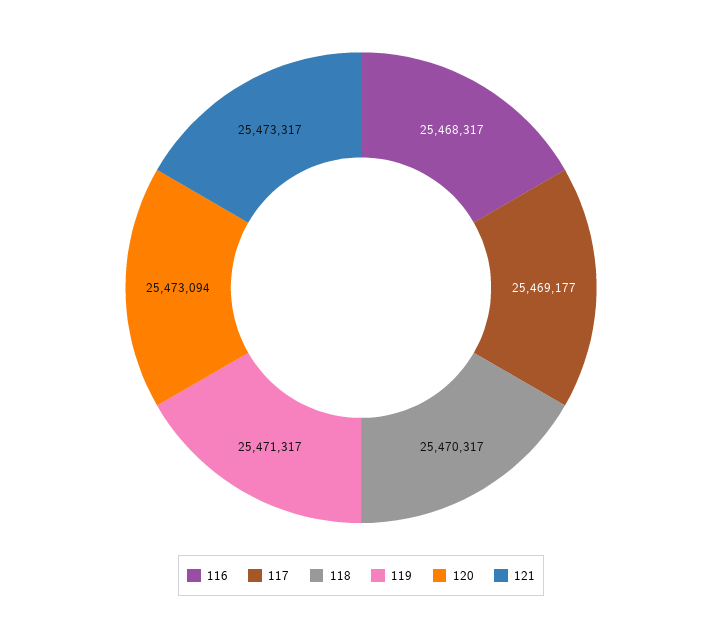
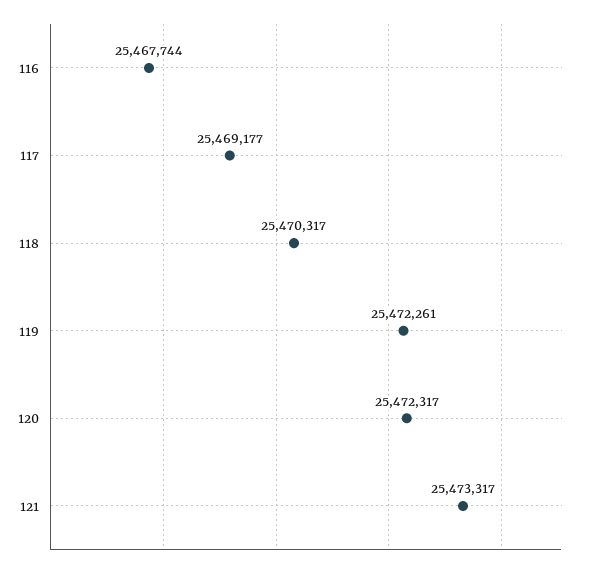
116: 25468317 -> 25467744
119: 25471317 -> 25472261
120: 25473094 -> 25472317

